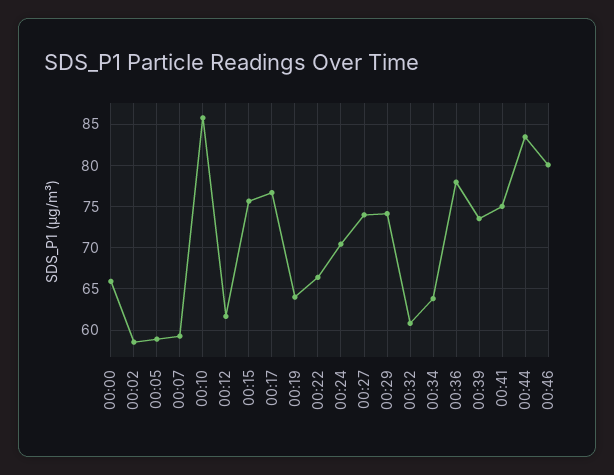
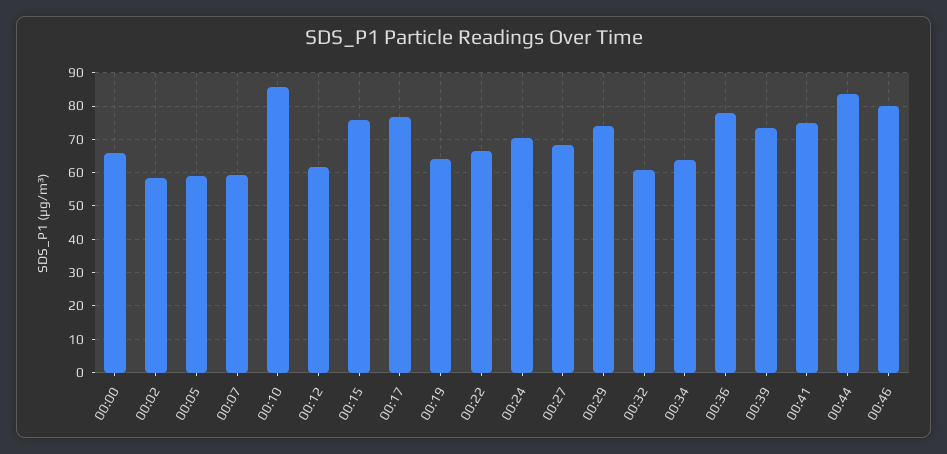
00:27: 74 -> 68

